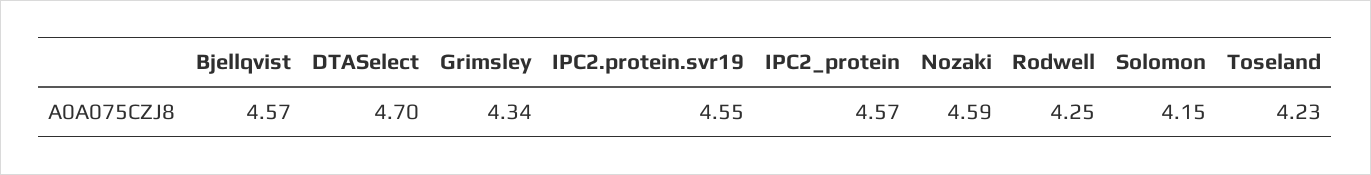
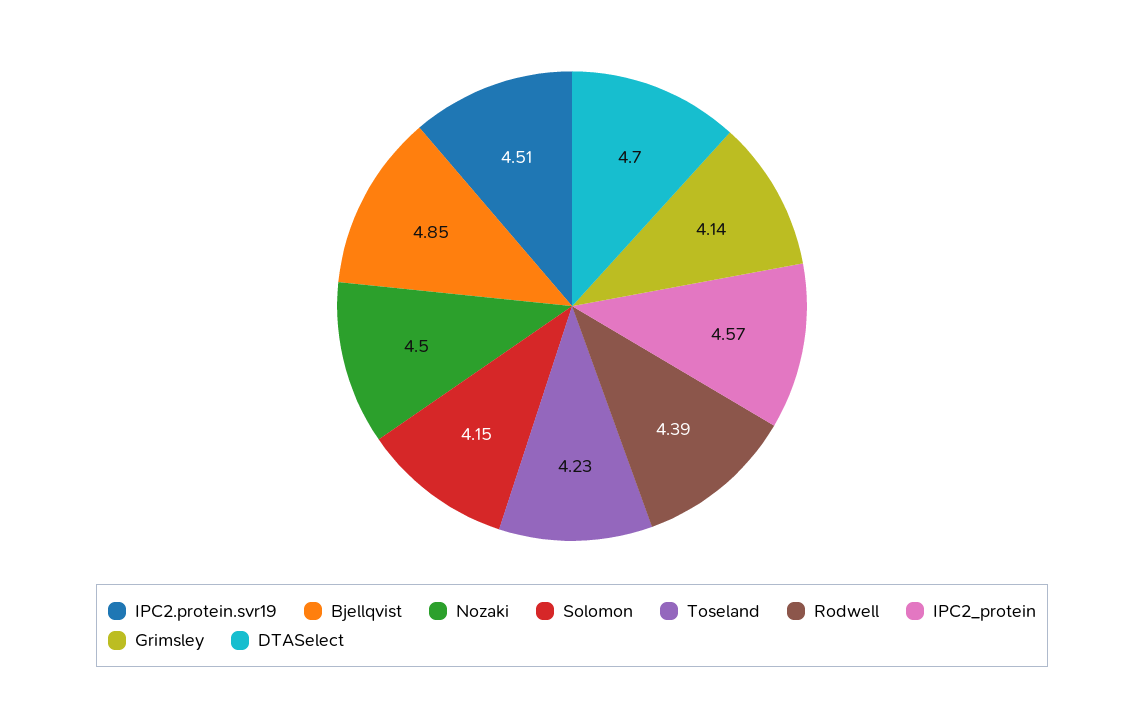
Bjellqvist: 4.57 -> 4.85
Grimsley: 4.34 -> 4.14
IPC2.protein.svr19: 4.55 -> 4.51
Nozaki: 4.59 -> 4.5
Rodwell: 4.25 -> 4.39

